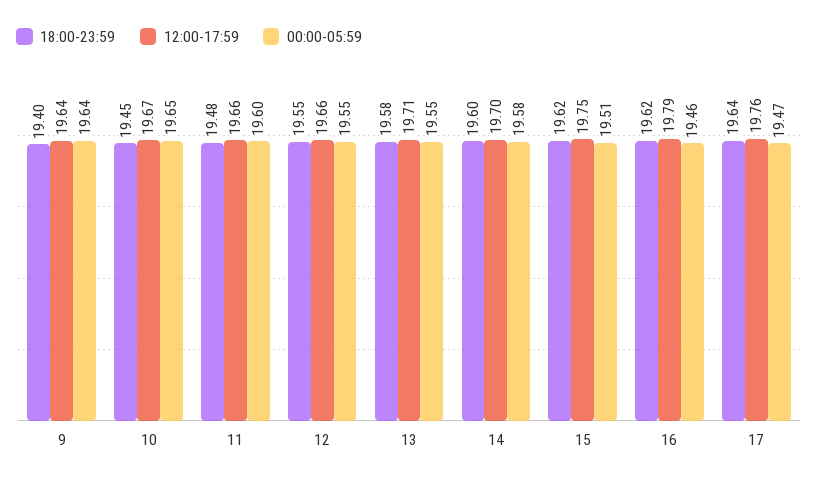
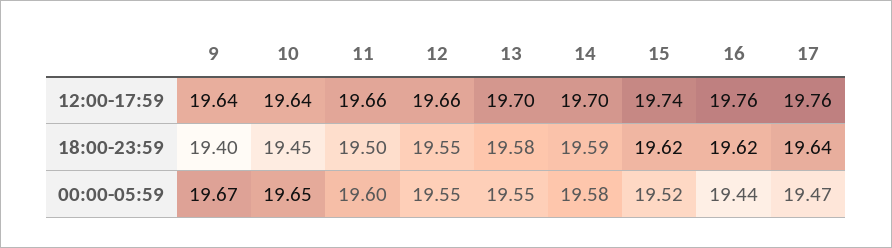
00:00-05:59, 9: 19.64 -> 19.67
12:00-17:59, 10: 19.67 -> 19.64
18:00-23:59, 11: 19.48 -> 19.5
12:00-17:59, 13: 19.71 -> 19.7
18:00-23:59, 14: 19.6 -> 19.59
12:00-17:59, 15: 19.75 -> 19.74
00:00-05:59, 15: 19.51 -> 19.52
12:00-17:59, 16: 19.79 -> 19.76
00:00-05:59, 16: 19.46 -> 19.44

